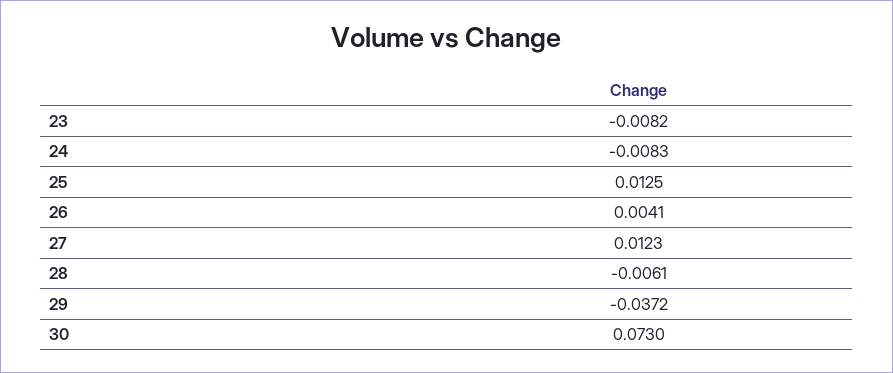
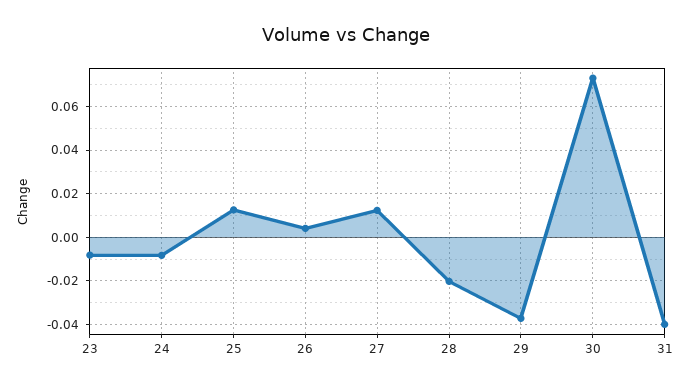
28: -0.0061 -> -0.02
31: none -> -0.04

